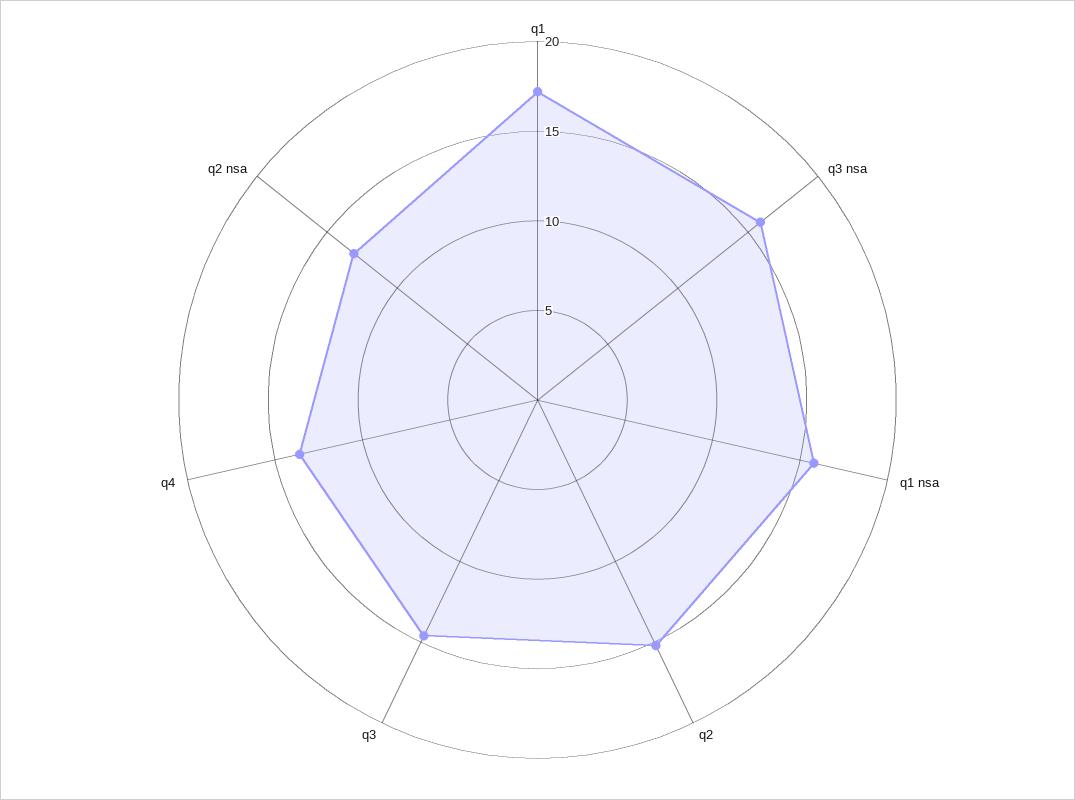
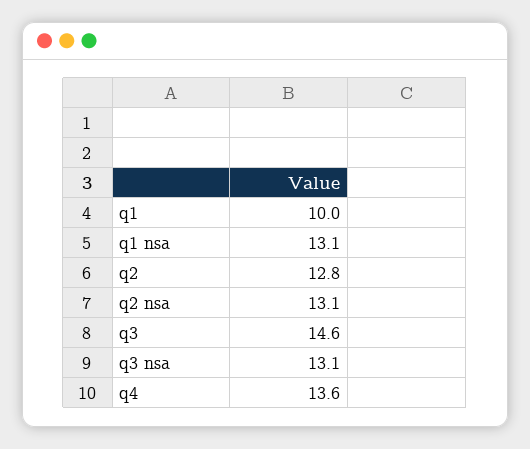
q1: 17 -> 10
q3 nsa: 16 -> 13.1
q1 nsa: 16 -> 13.1
q2: 15 -> 12.8

